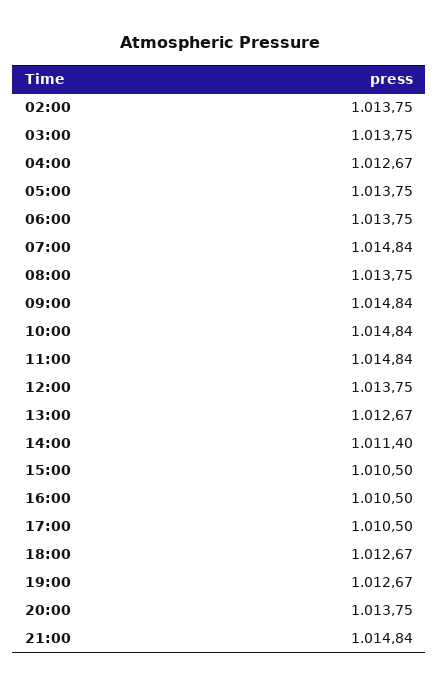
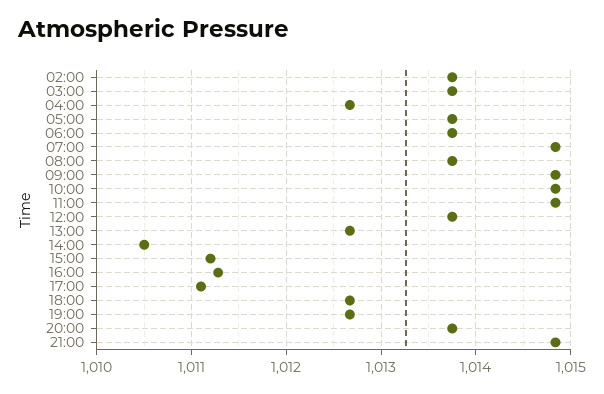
14:00: 1011.4 -> 1010.5
15:00: 1010.5 -> 1011.2
16:00: 1010.5 -> 1011.3
17:00: 1010.5 -> 1011.1

